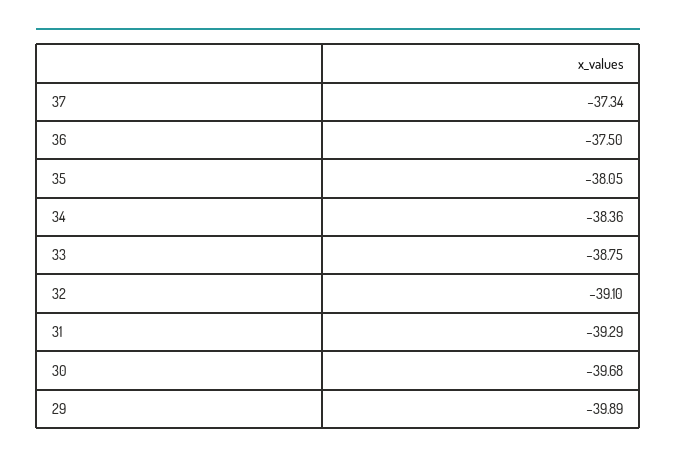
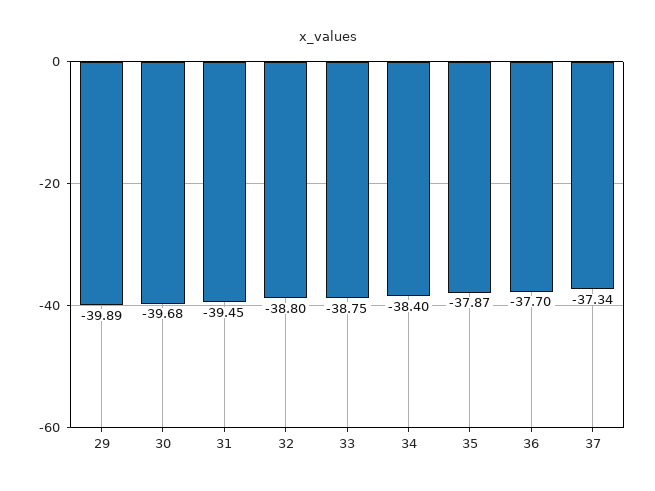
36: -37.5 -> -37.7
35: -38.05 -> -37.87
34: -38.36 -> -38.4
32: -39.1 -> -38.8
31: -39.29 -> -39.45

